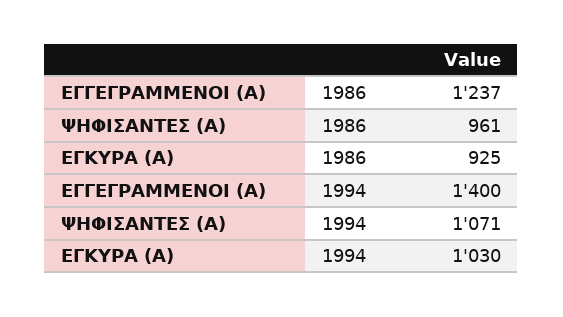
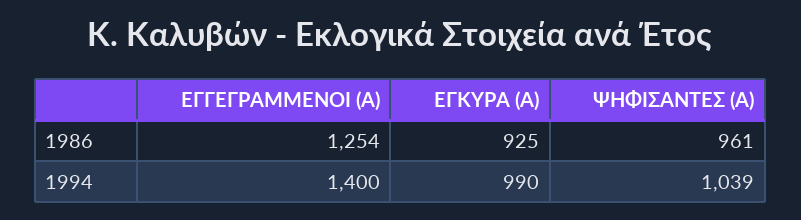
ΕΓΓΕΓΡΑΜΜΕΝΟΙ (Α), 1986: 1237 -> 1254
ΨΗΦΙΣΑΝΤΕΣ (Α), 1994: 1071 -> 1039
ΕΓΚΥΡΑ (Α), 1994: 1030 -> 990

